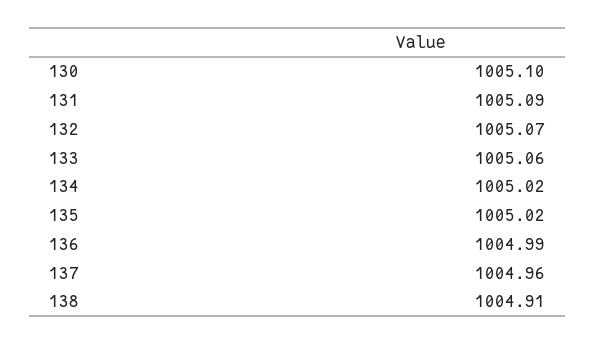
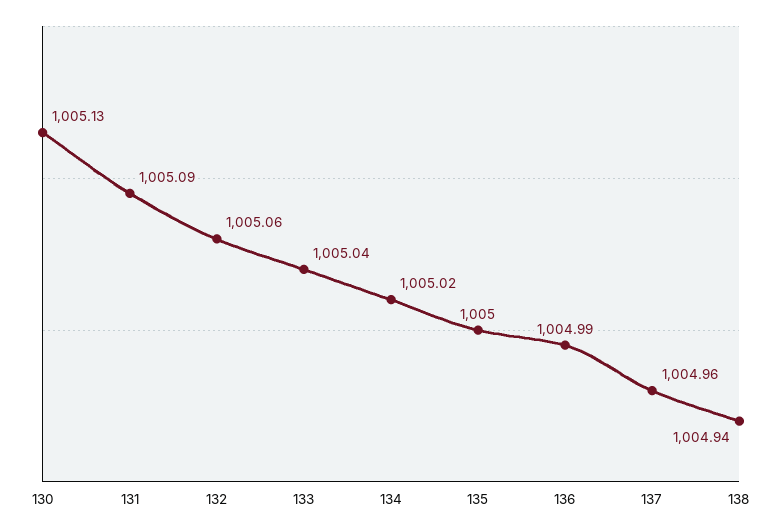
130: 1005.1 -> 1005.13
132: 1005.07 -> 1005.06
133: 1005.06 -> 1005.04
135: 1005.02 -> 1005
138: 1004.91 -> 1004.94

